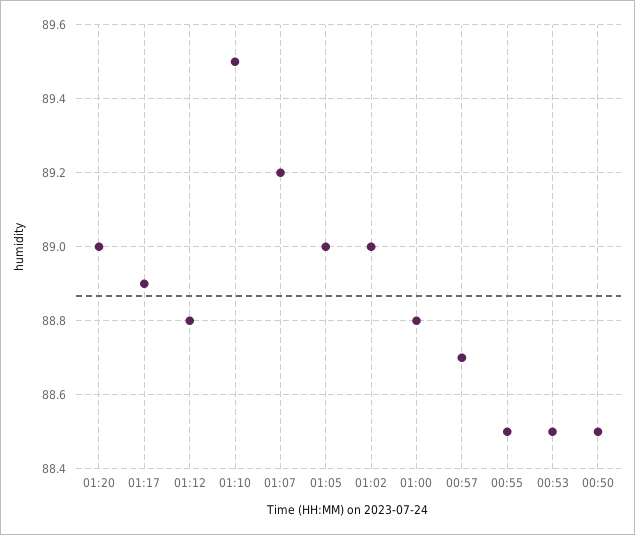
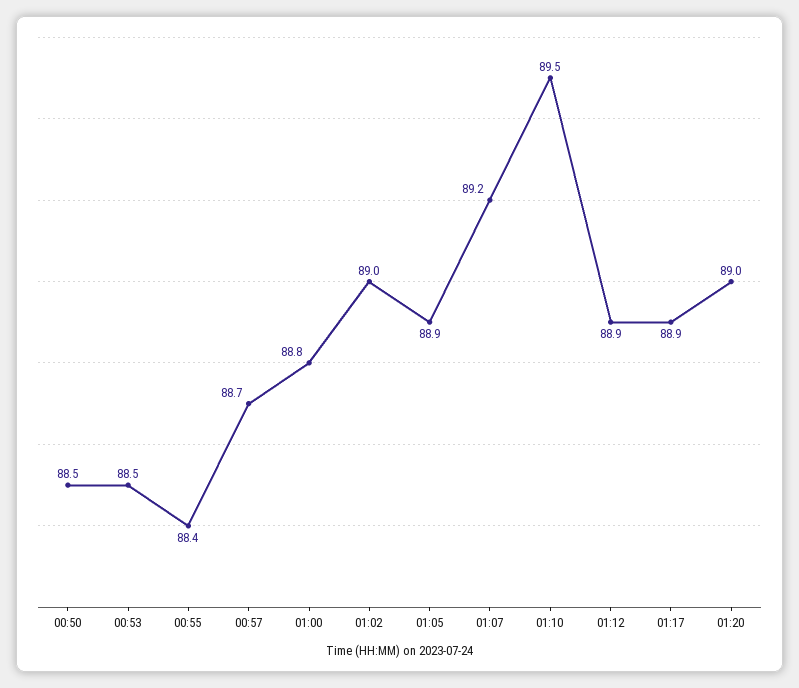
01:12: 88.8 -> 88.9
01:05: 89 -> 88.9
00:55: 88.5 -> 88.4

